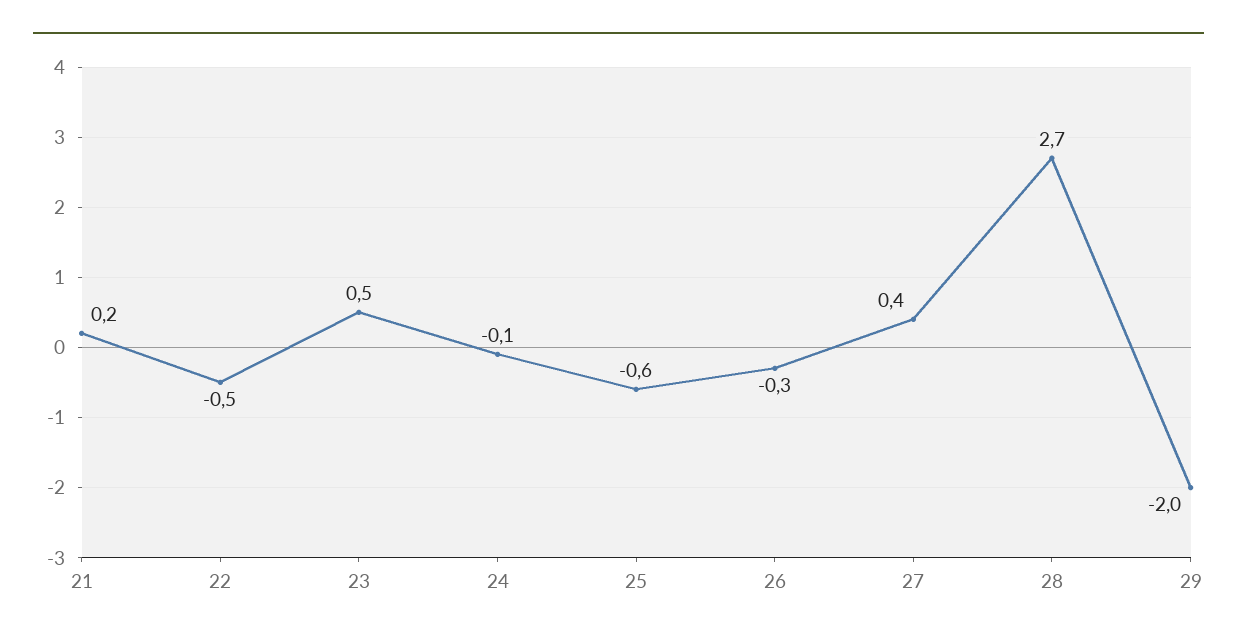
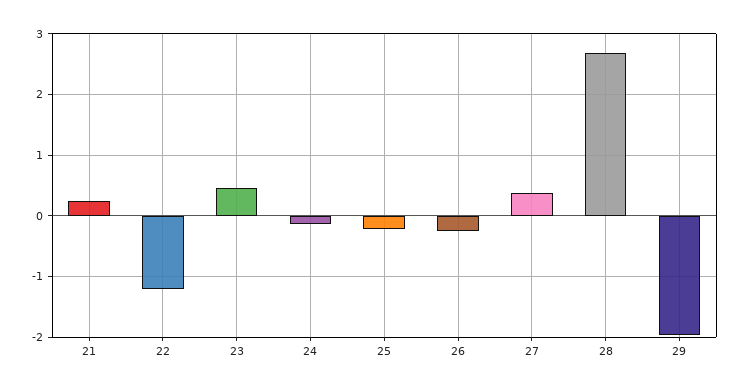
22: -0.5 -> -1.2
25: -0.6 -> -0.2

